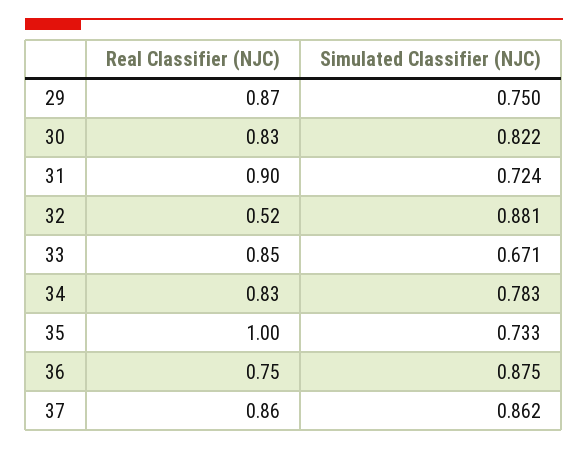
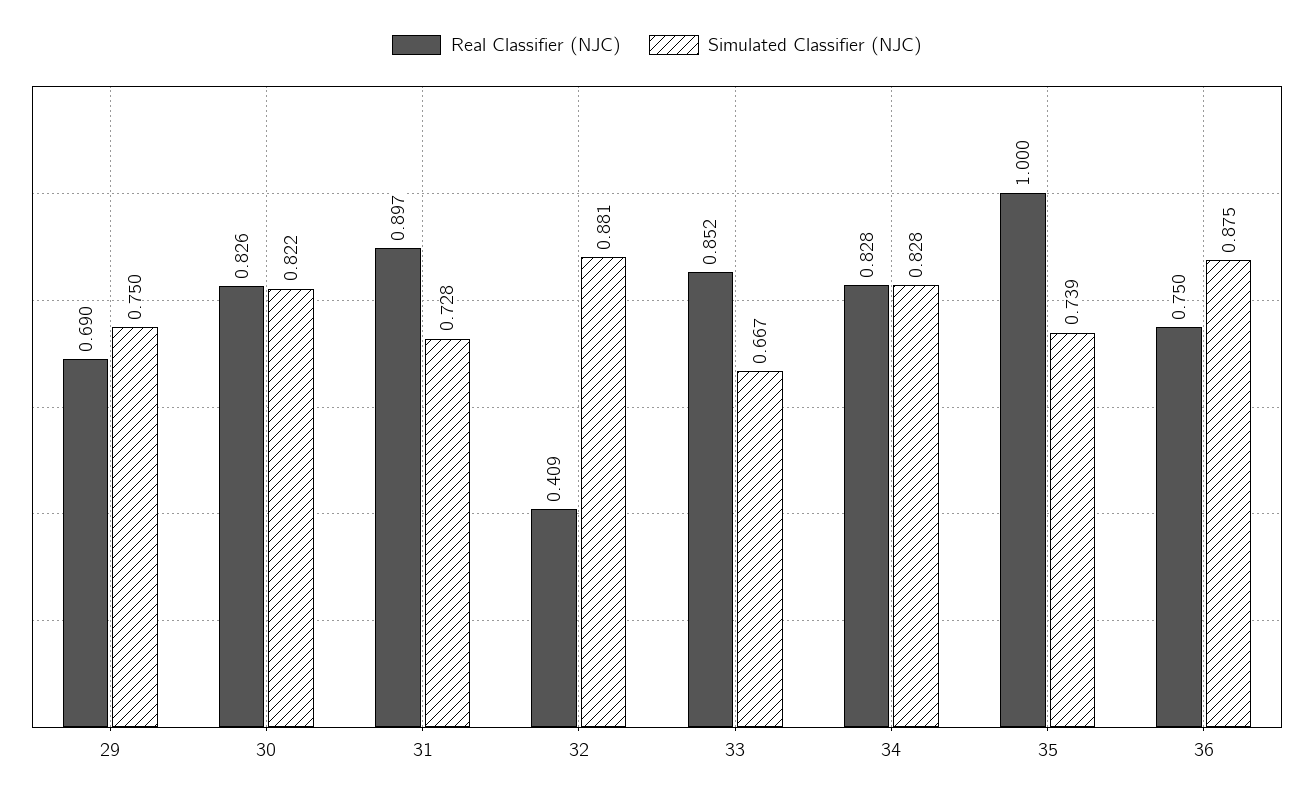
Real Classifier (NJC), 29: 0.87 -> 0.69
Simulated Classifier (NJC), 31: 0.724 -> 0.728
Real Classifier (NJC), 32: 0.52 -> 0.409
Simulated Classifier (NJC), 33: 0.671 -> 0.667
Simulated Classifier (NJC), 34: 0.783 -> 0.828
Simulated Classifier (NJC), 35: 0.733 -> 0.739
Real Classifier (NJC), 37: 0.86 -> none
Simulated Classifier (NJC), 37: 0.862 -> none

